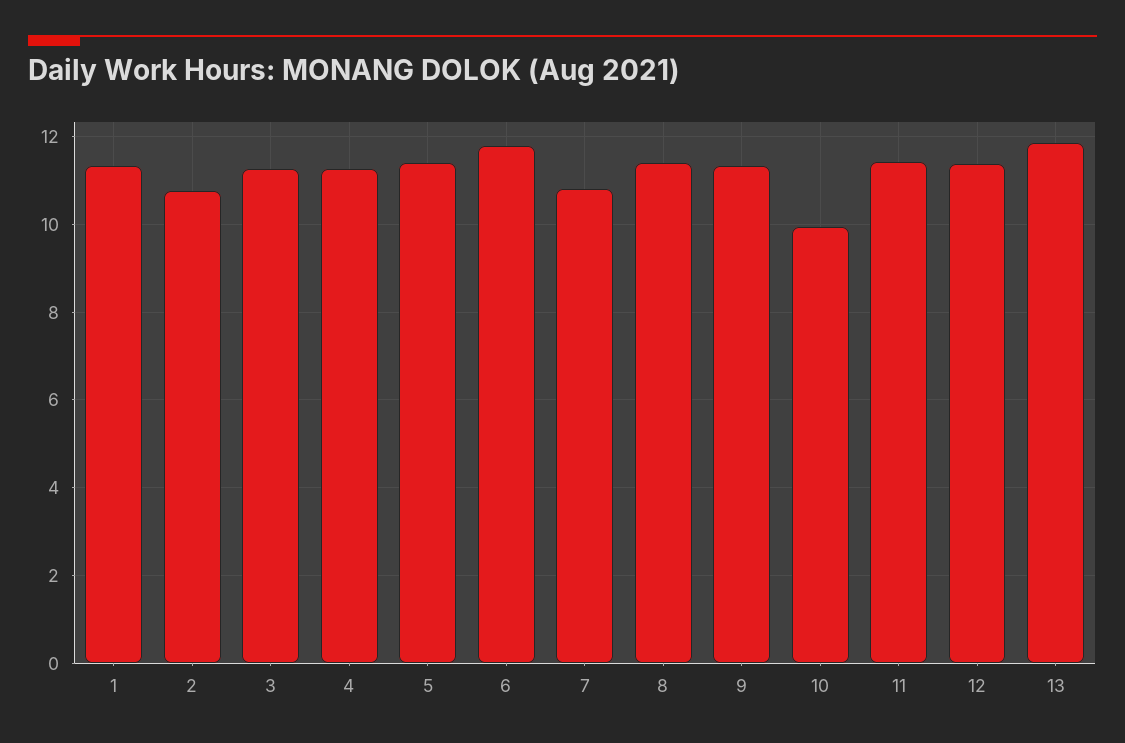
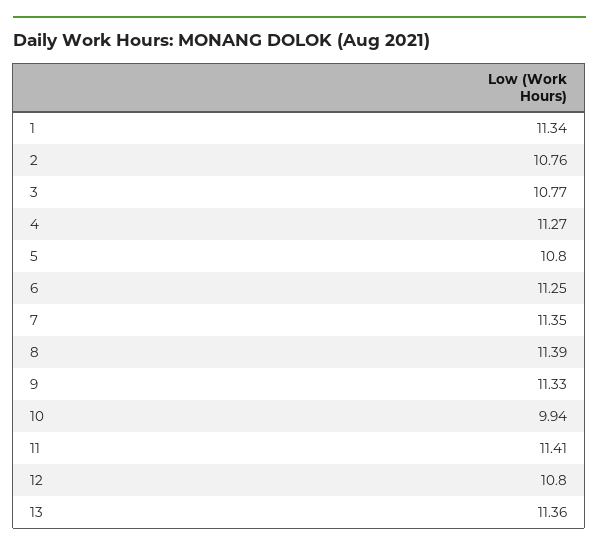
3: 11.2 -> 10.77
5: 11.4 -> 10.8
6: 11.8 -> 11.25
7: 10.8 -> 11.35
12: 11.4 -> 10.8
13: 11.8 -> 11.36

